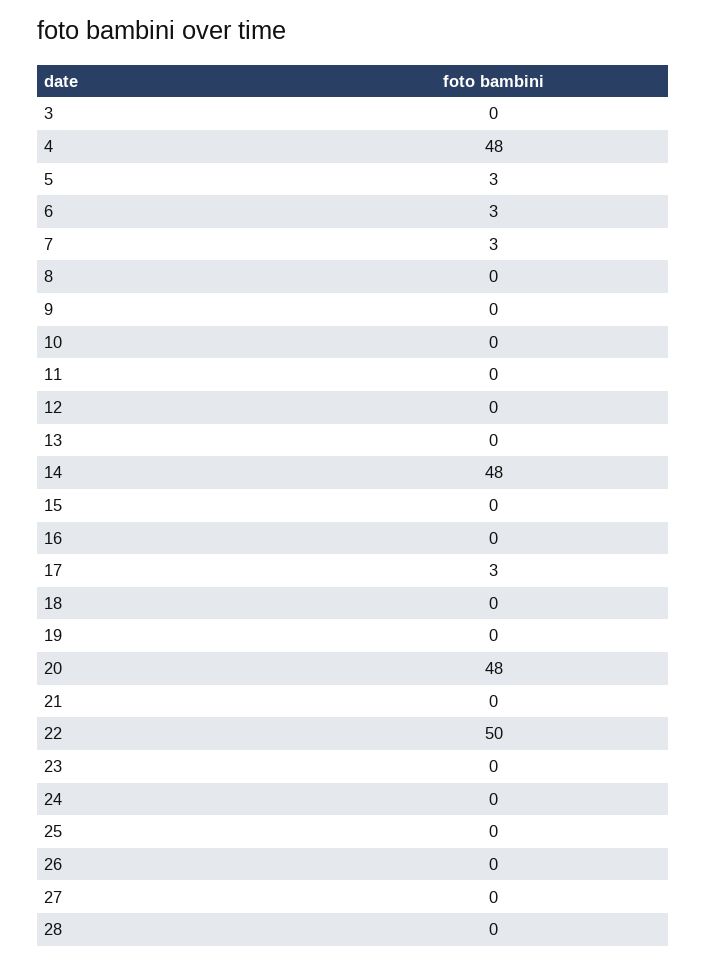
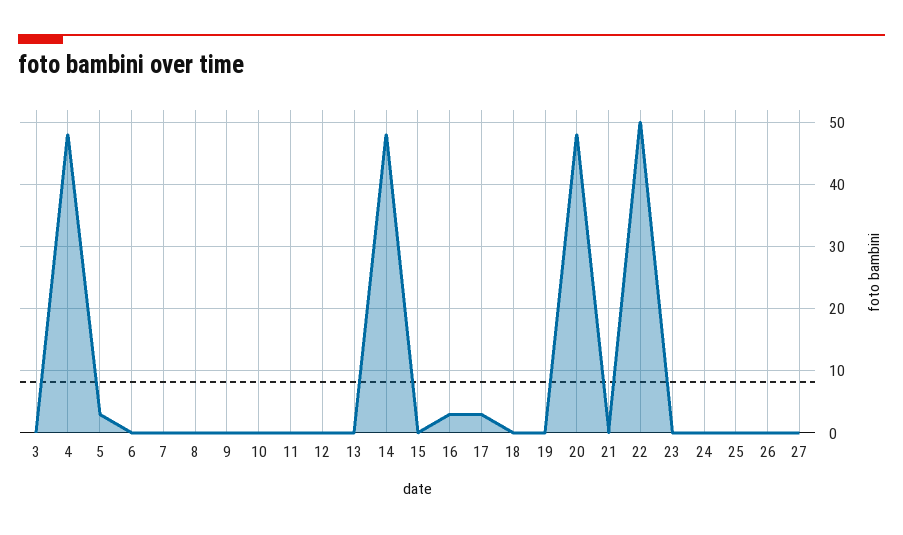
6: 3 -> 0
7: 3 -> 0
16: 0 -> 3
28: 0 -> none

